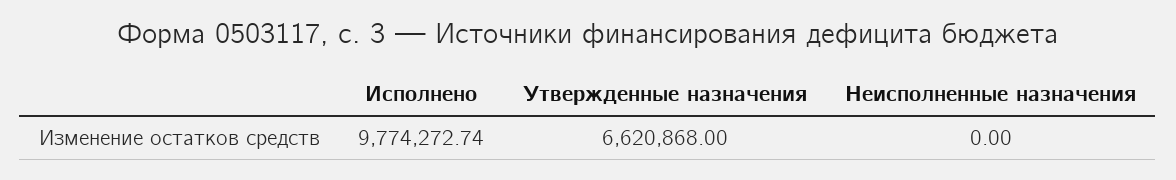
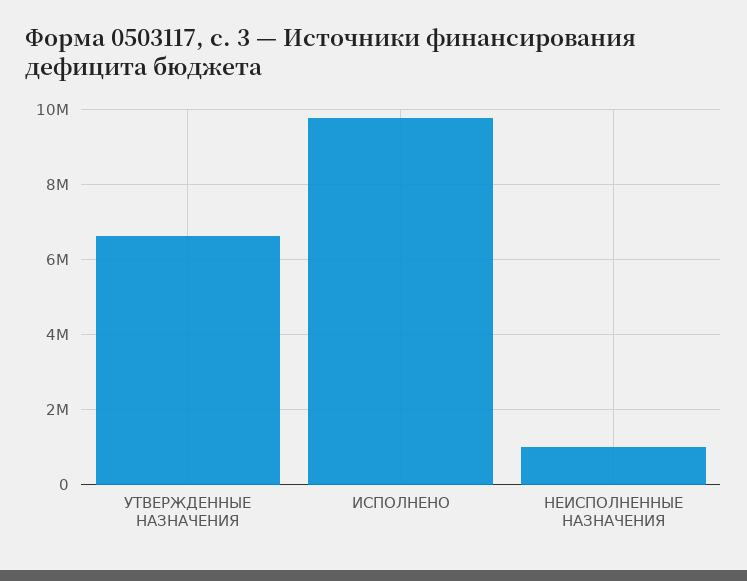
Неисполненные назначения: 0 -> 1000000

